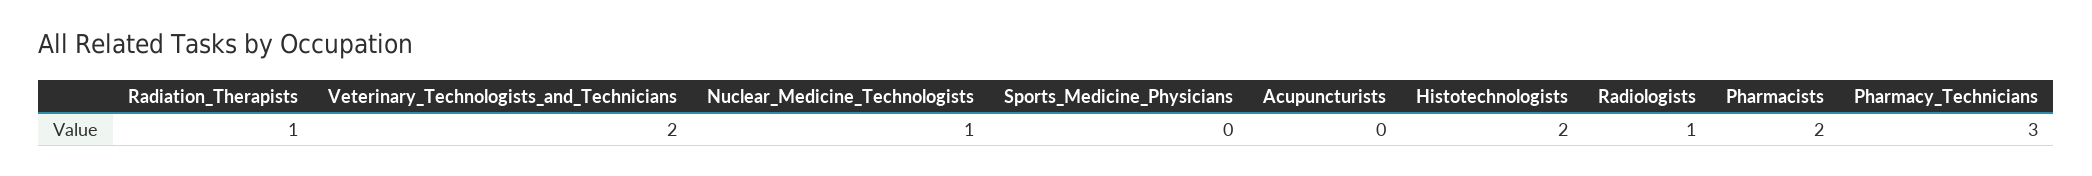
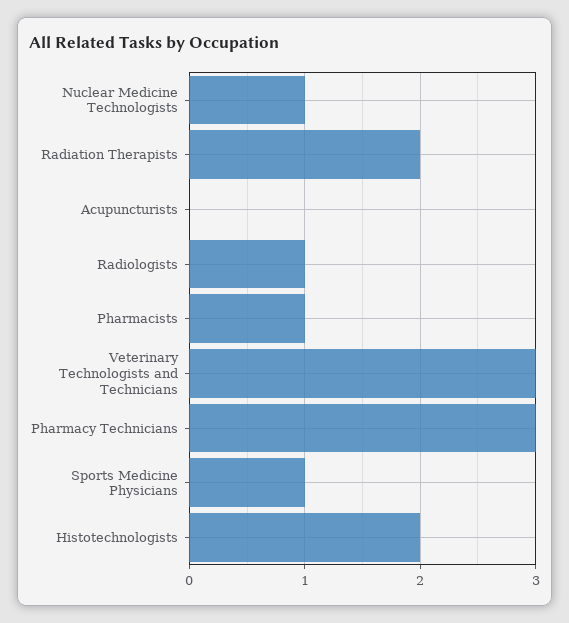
Radiation_Therapists: 1 -> 2
Veterinary_Technologists_and_Technicians: 2 -> 3
Sports_Medicine_Physicians: 0 -> 1
Pharmacists: 2 -> 1

